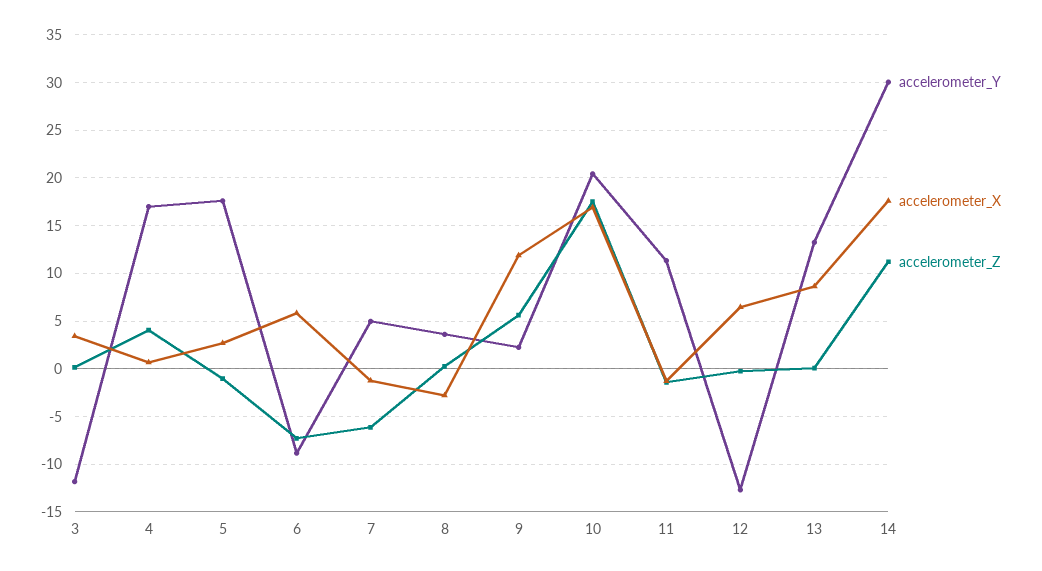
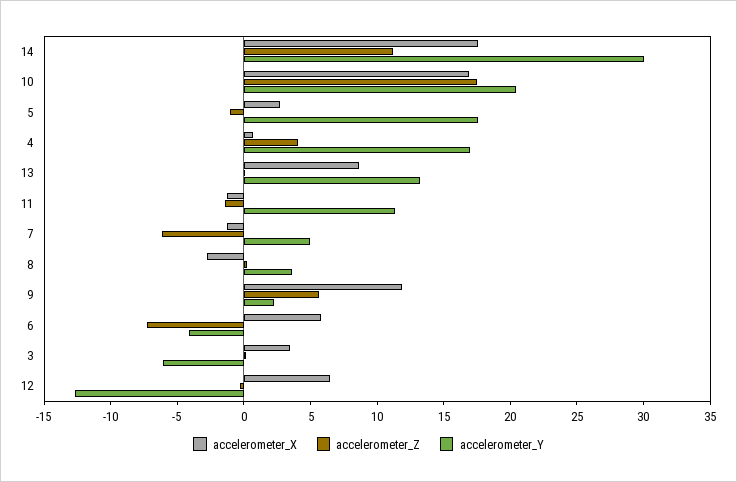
accelerometer_Y, 3: -12 -> -6
accelerometer_Y, 6: -9 -> -4

